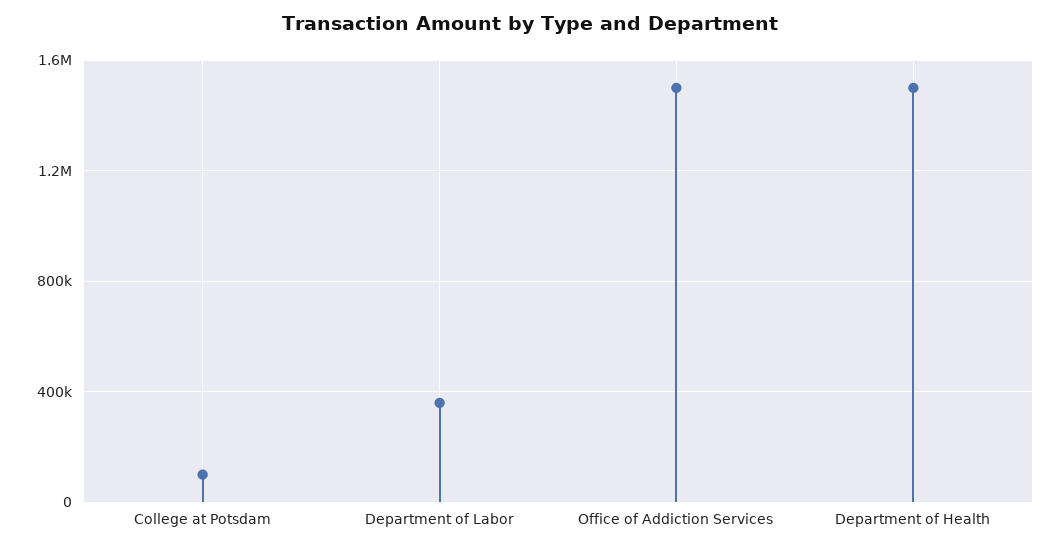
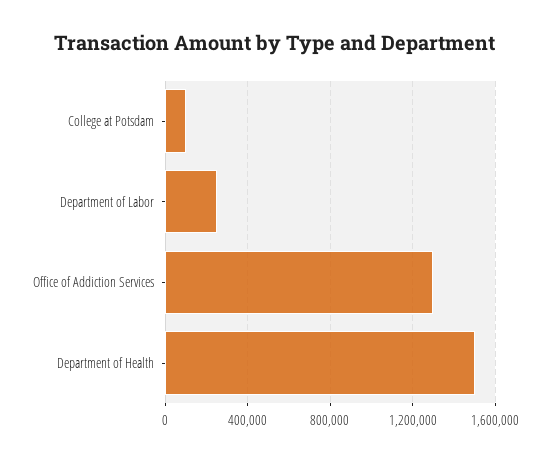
Department of Labor: 350000 -> 250000
Office of Addiction Services: 1500000 -> 1300000

